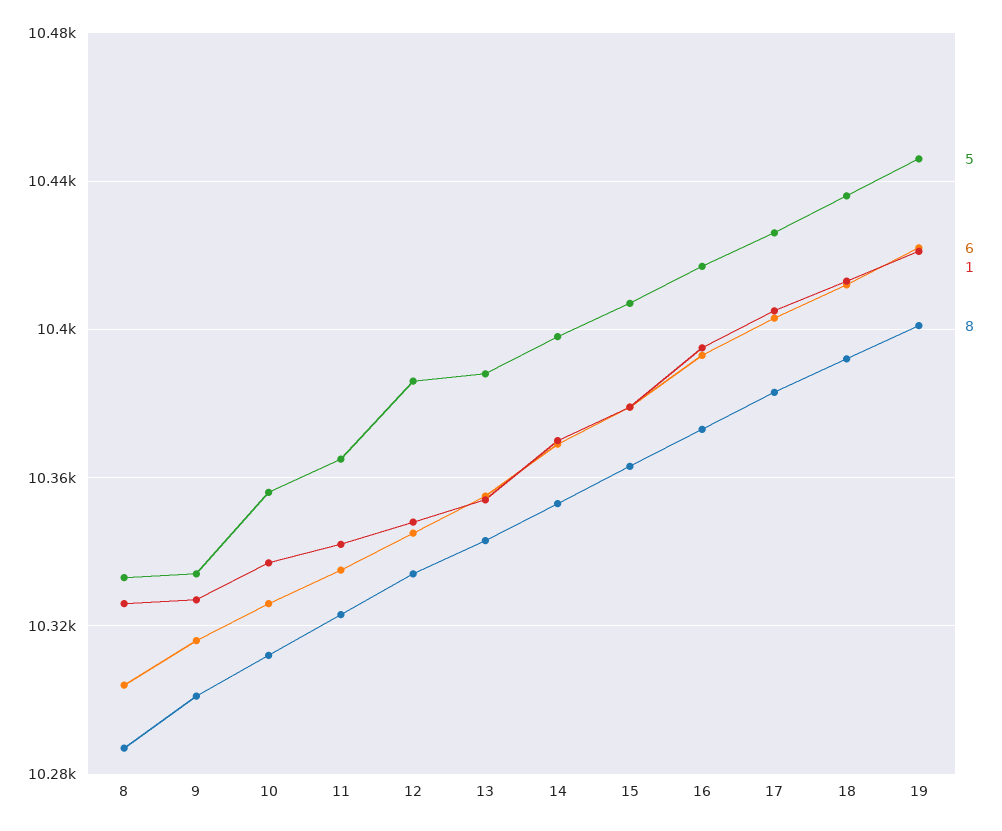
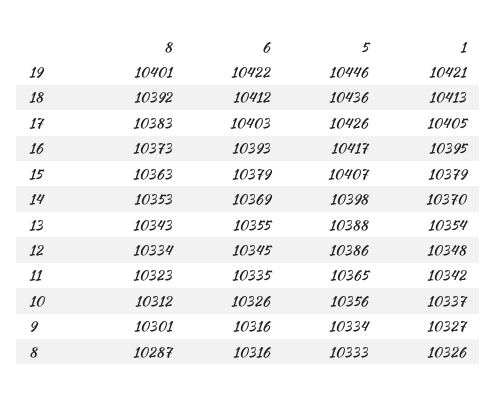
6, 8: 10305 -> 10316

